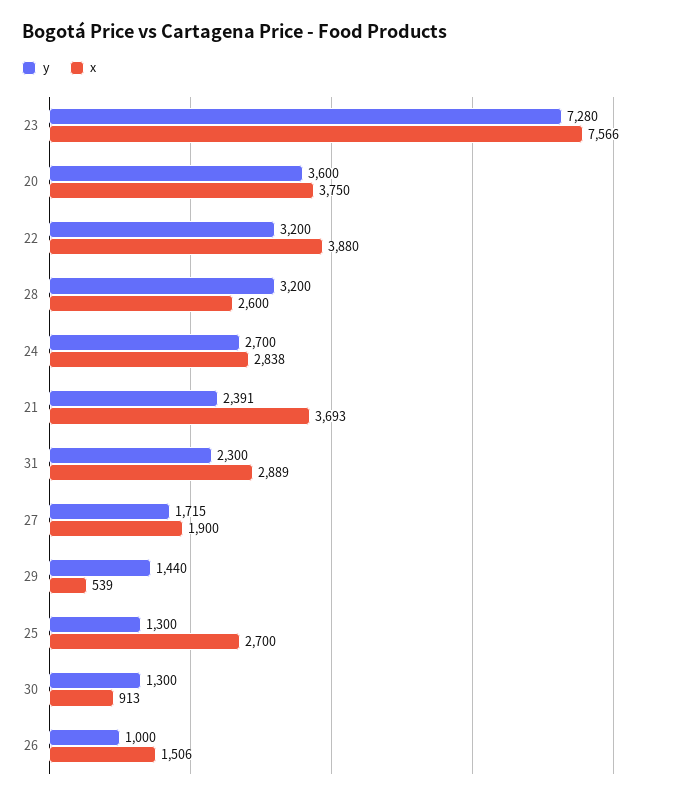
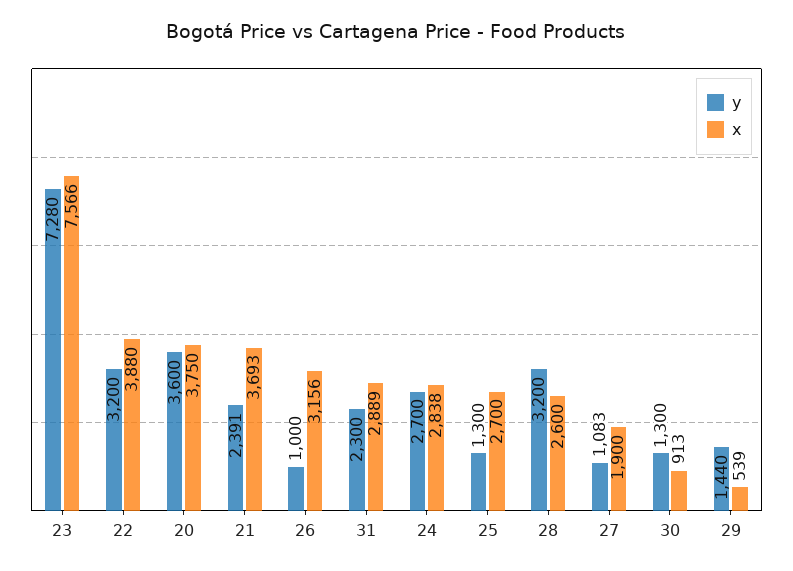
y, 27: 1715 -> 1083
x, 26: 1506 -> 3156

